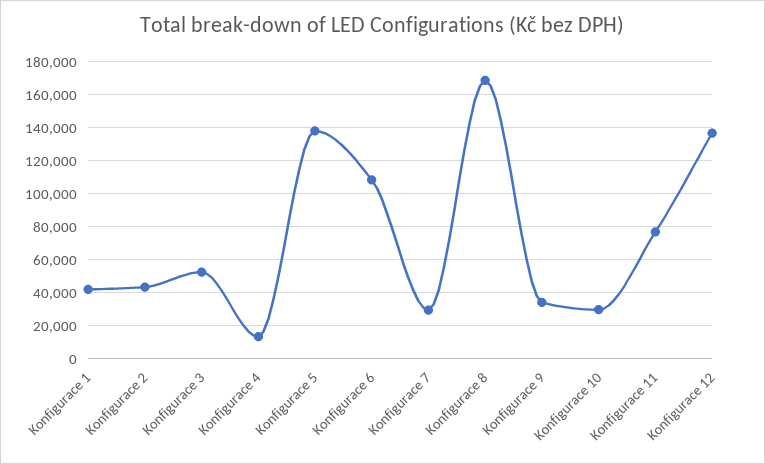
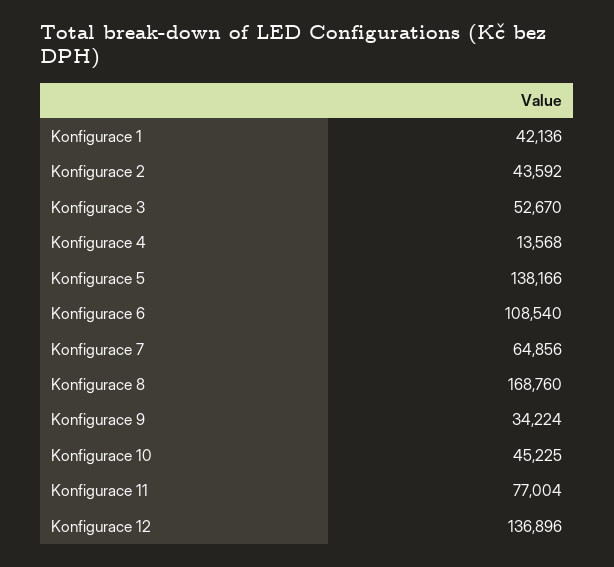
Konfigurace 7: 30000 -> 64856
Konfigurace 10: 30000 -> 45225

